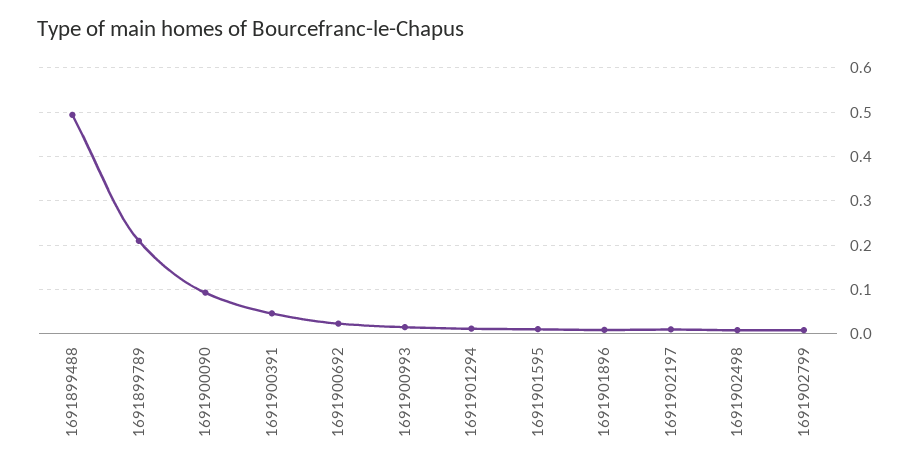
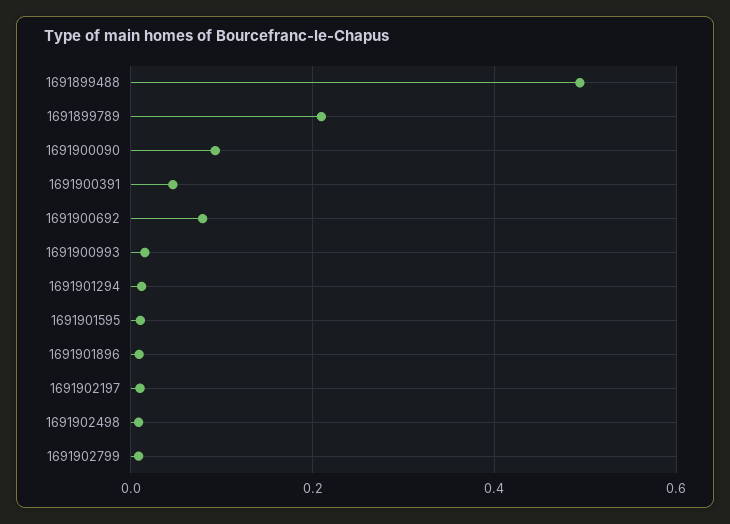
1691900692: 0.02 -> 0.08

